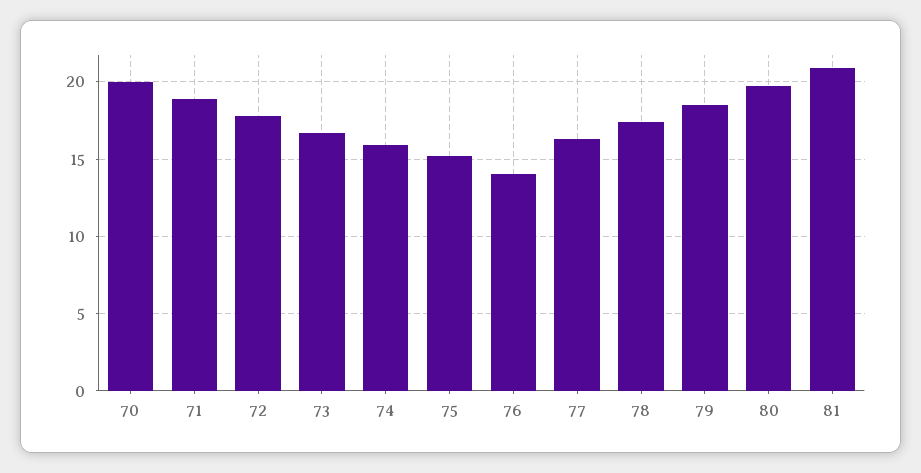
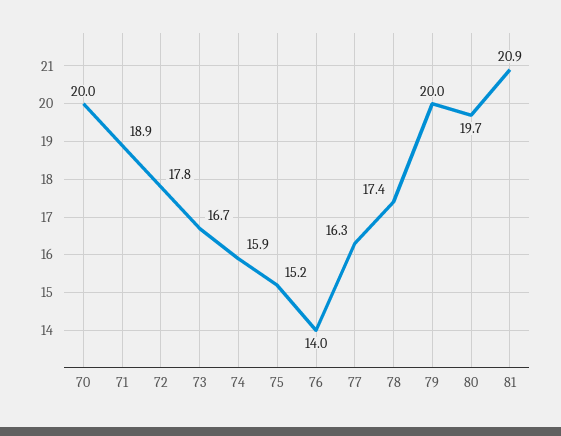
79: 18.5 -> 20

